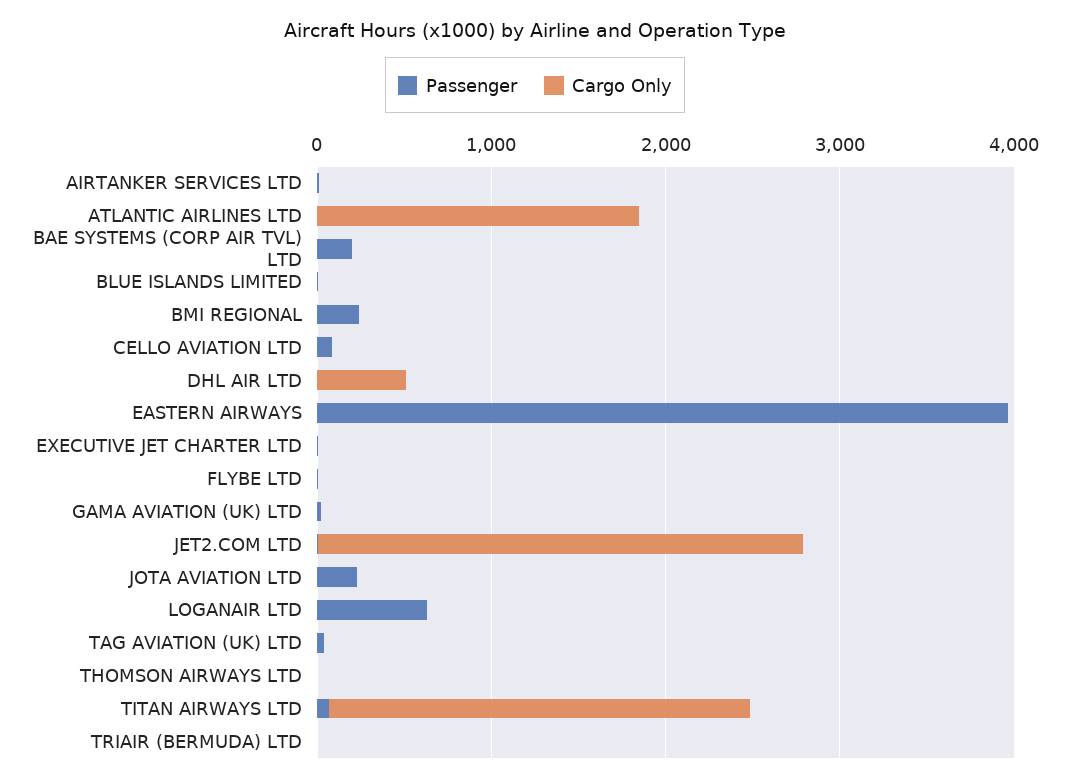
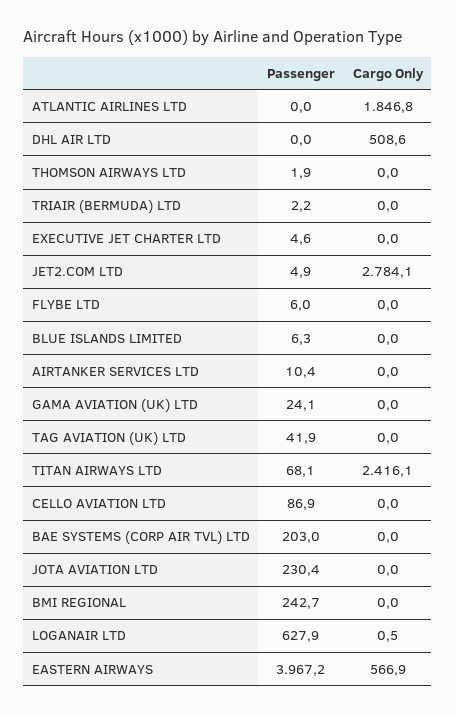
Cargo Only, EASTERN AIRWAYS: 0 -> 566.9

